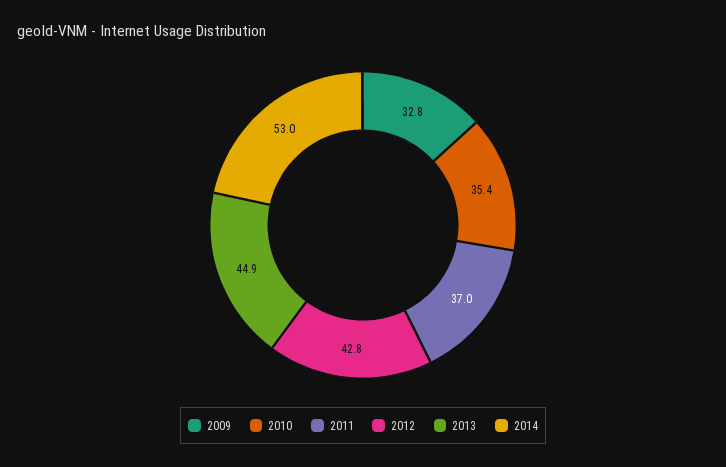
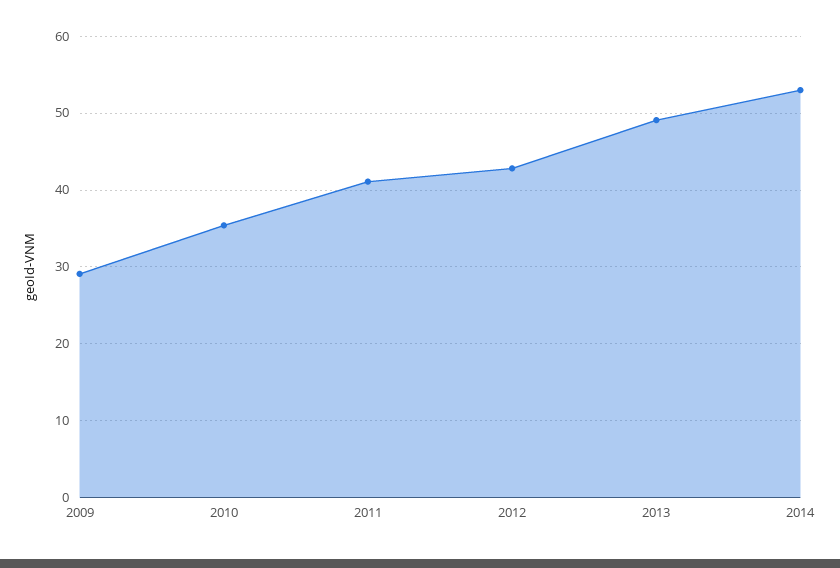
2009: 32.8 -> 29
2011: 37 -> 41
2013: 44.9 -> 49

